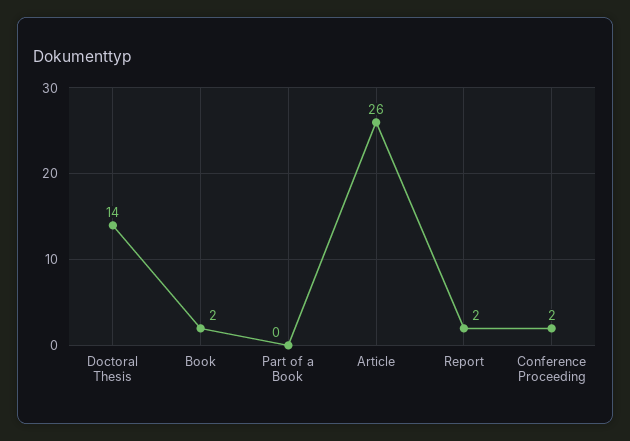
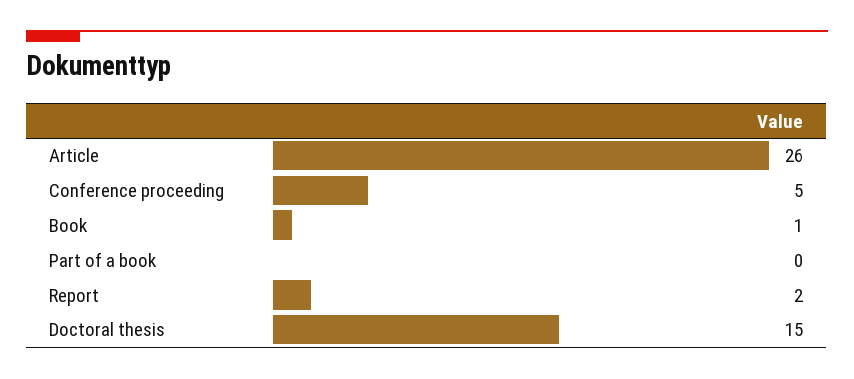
Doctoral Thesis: 14 -> 15
Book: 2 -> 1
Conference Proceeding: 2 -> 5

